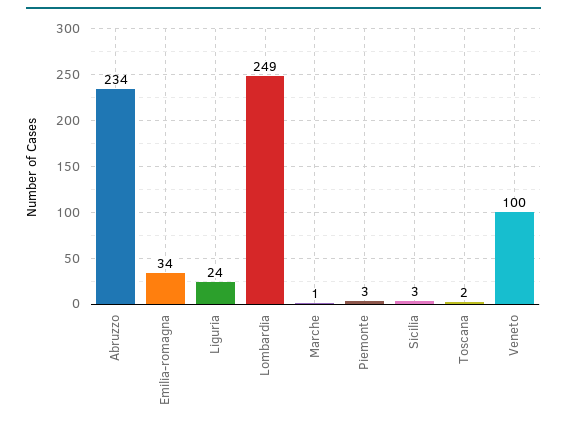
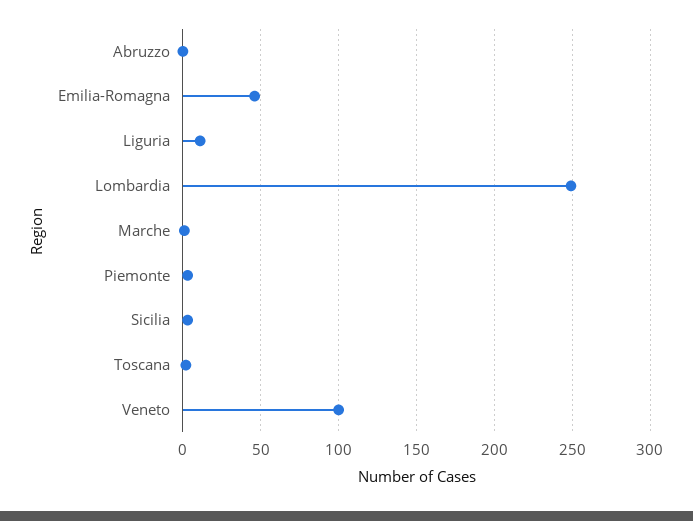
Abruzzo: 234 -> 0
Emilia-romagna: 34 -> 45
Liguria: 24 -> 10

